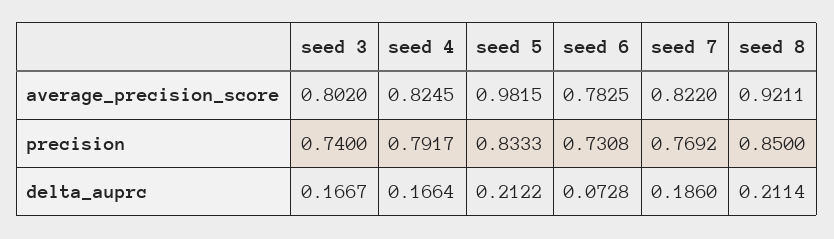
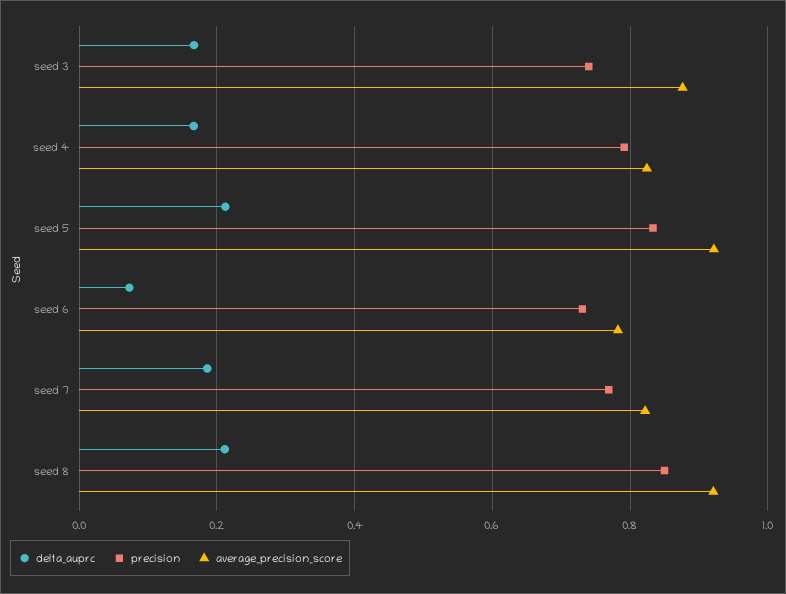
average_precision_score, seed 3: 0.802 -> 0.88
average_precision_score, seed 5: 0.9815 -> 0.92

